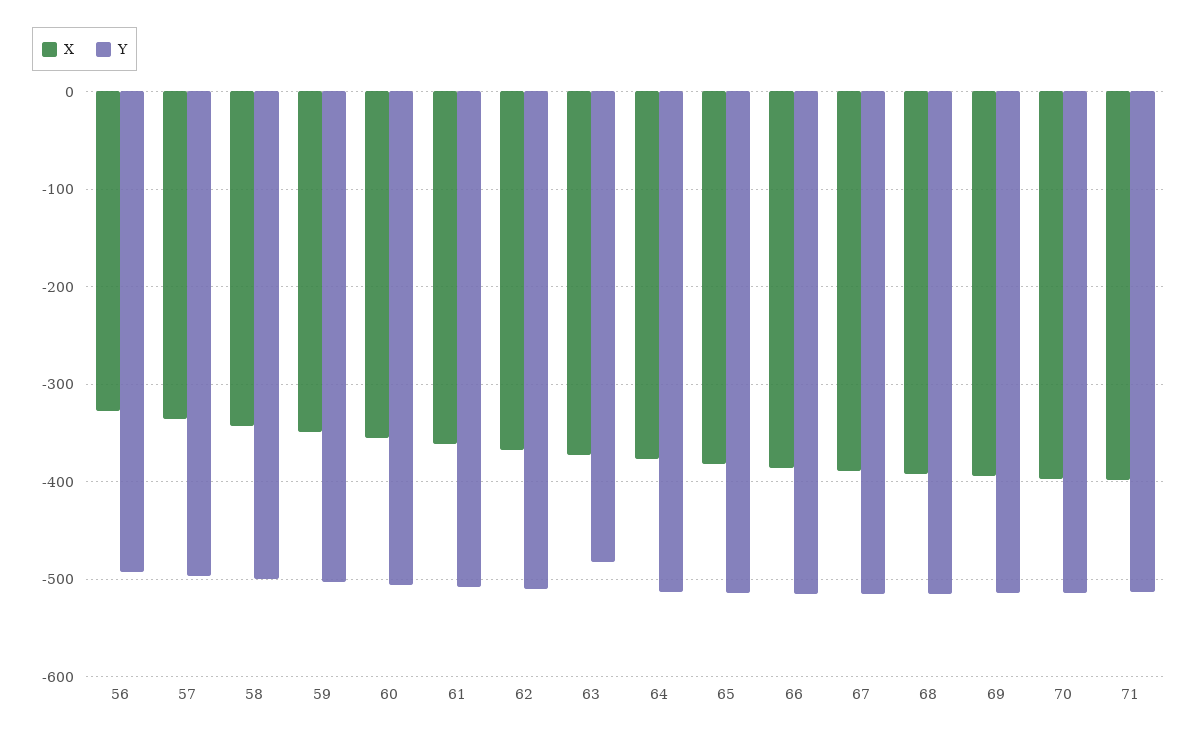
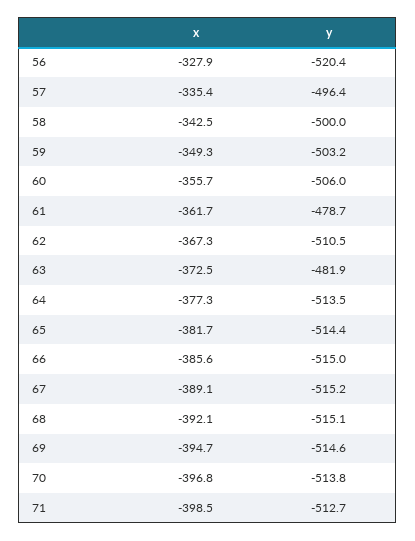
Y, 56: -490 -> -520.4
Y, 61: -510 -> -478.7

